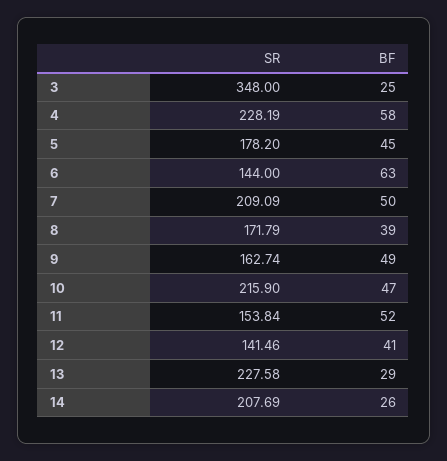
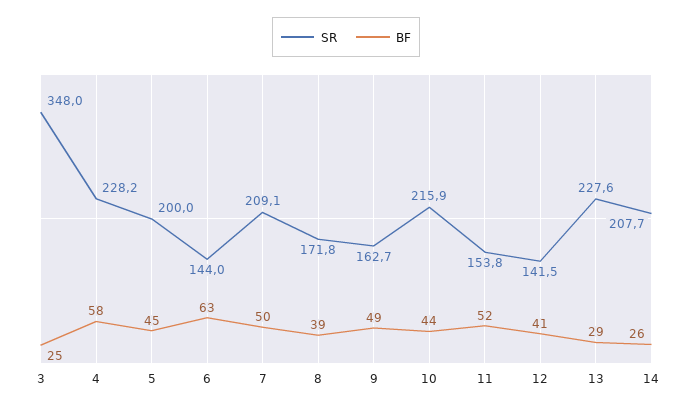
SR, 5: 178.2 -> 200
BF, 10: 47 -> 44

